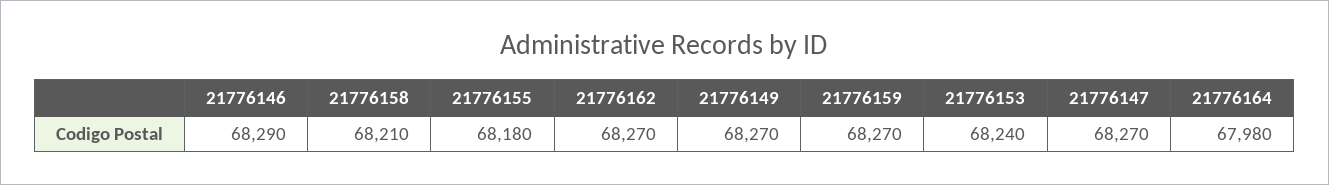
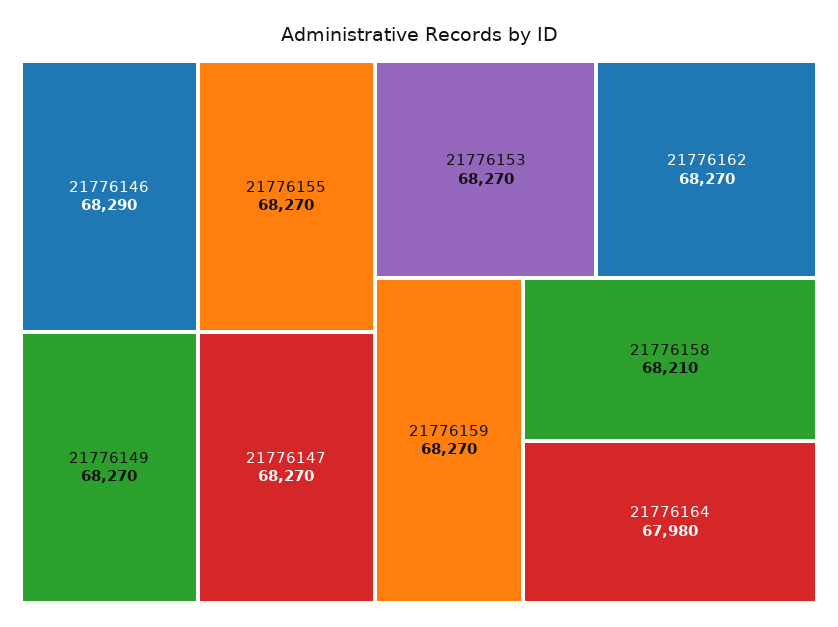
21776155: 68180 -> 68270
21776153: 68240 -> 68270

